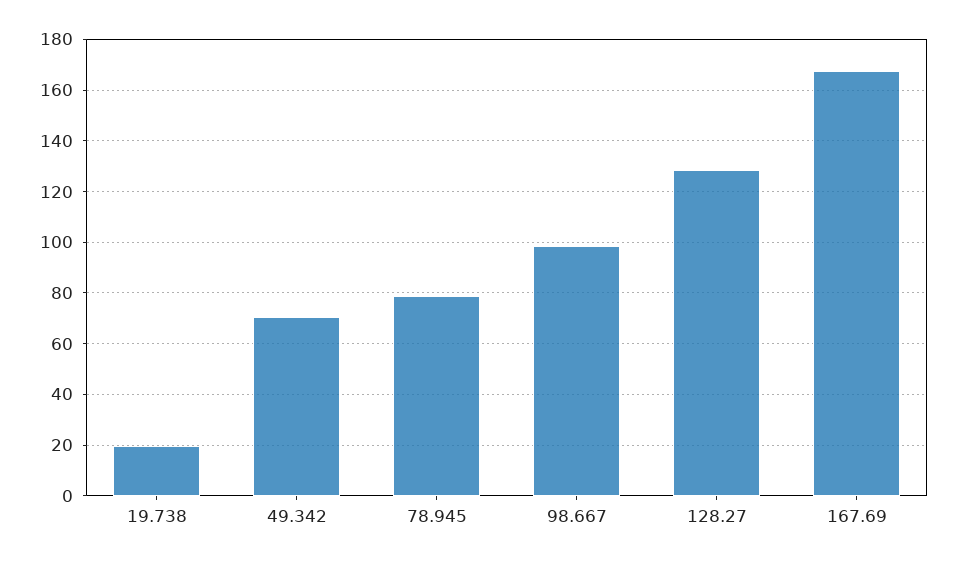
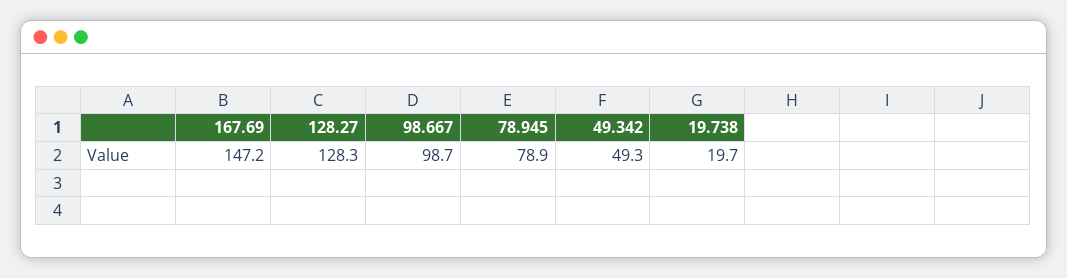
49.342: 70 -> 49.3
167.69: 167.5 -> 147.2

